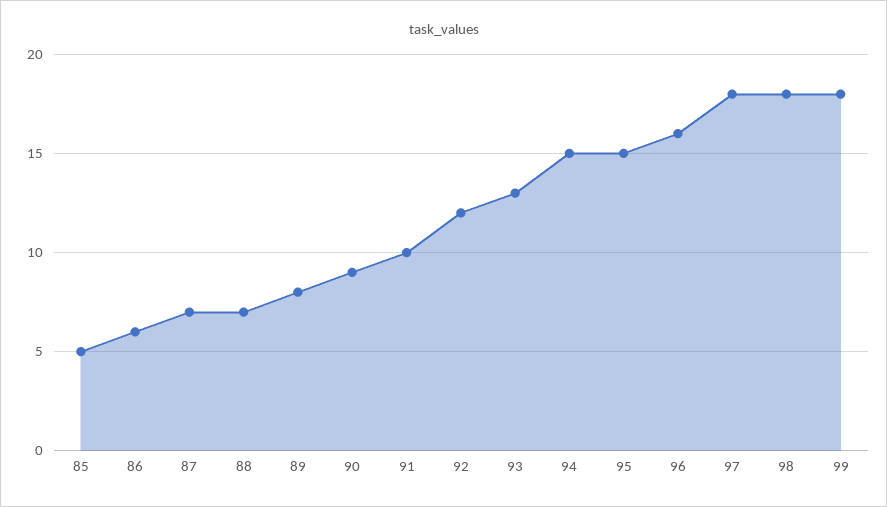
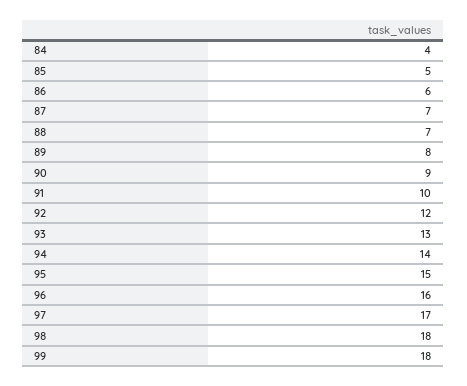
94: 15 -> 14
97: 18 -> 17
84: none -> 4

